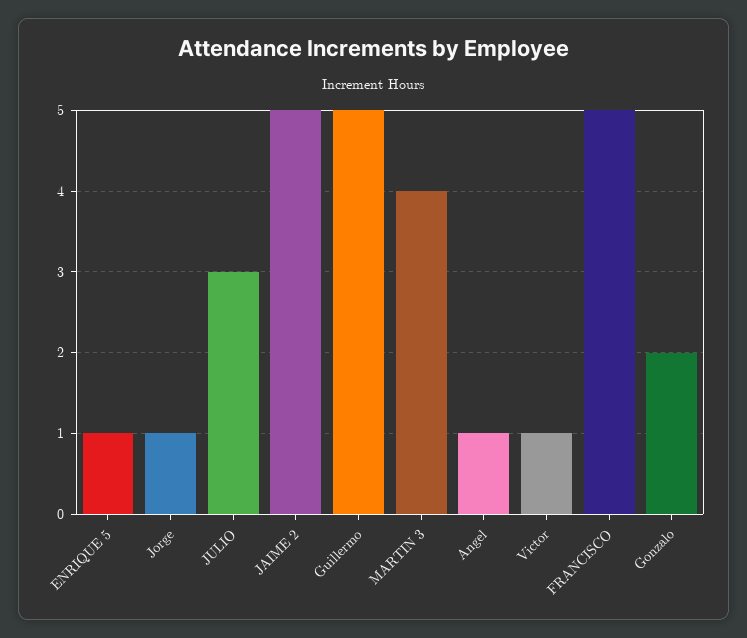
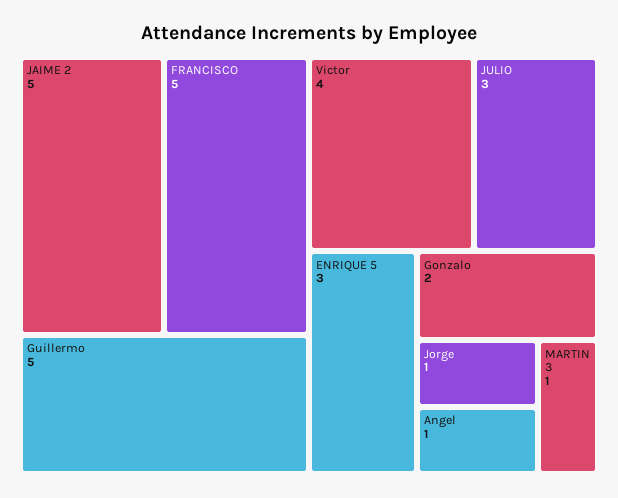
ENRIQUE 5: 1 -> 3
MARTIN 3: 4 -> 1
Victor: 1 -> 4

